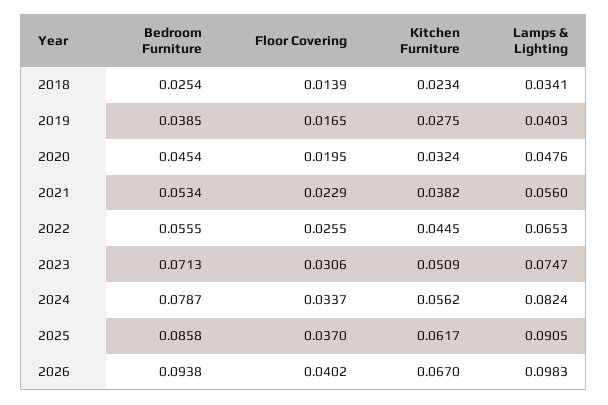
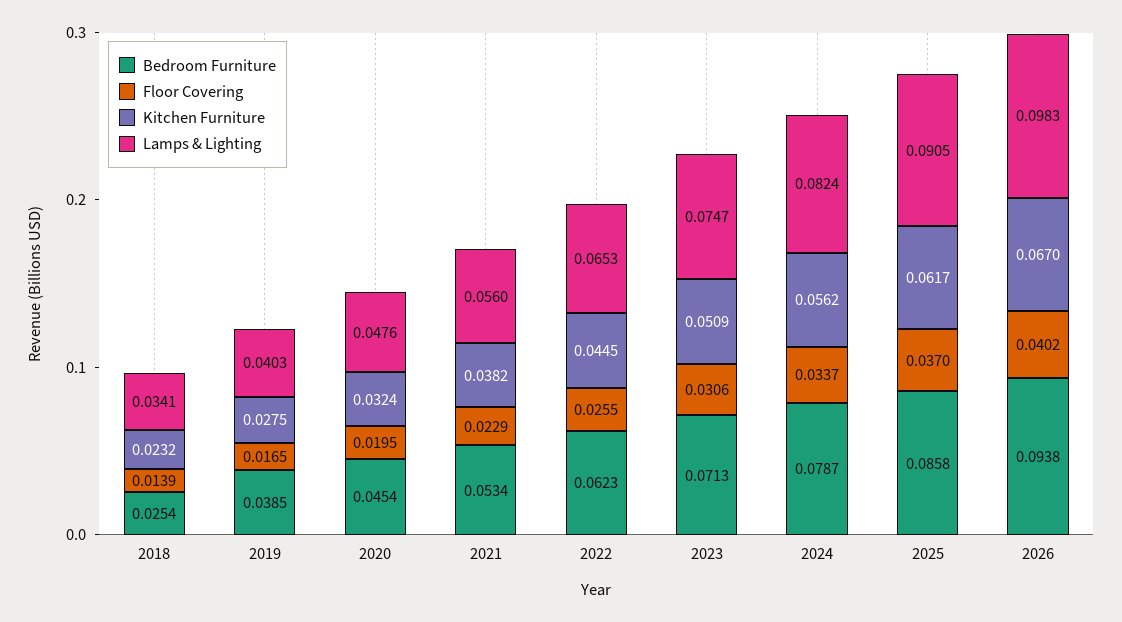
Kitchen Furniture, 2018: 0.0234 -> 0.0232
Bedroom Furniture, 2022: 0.0555 -> 0.0623

